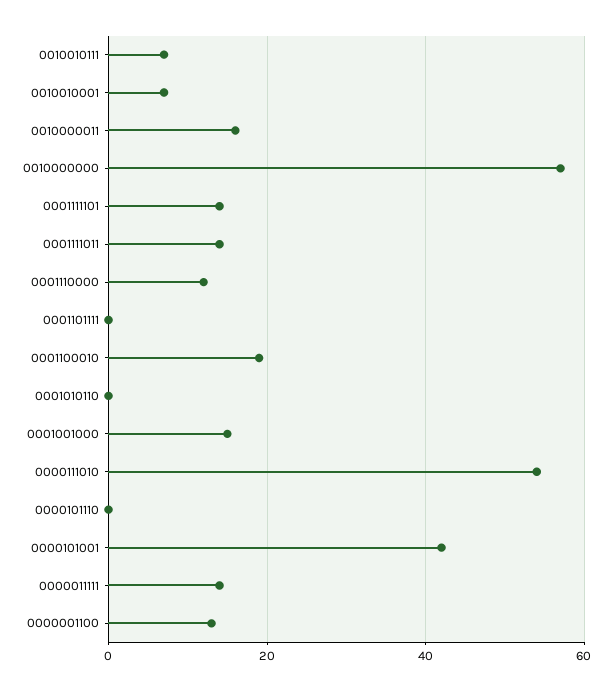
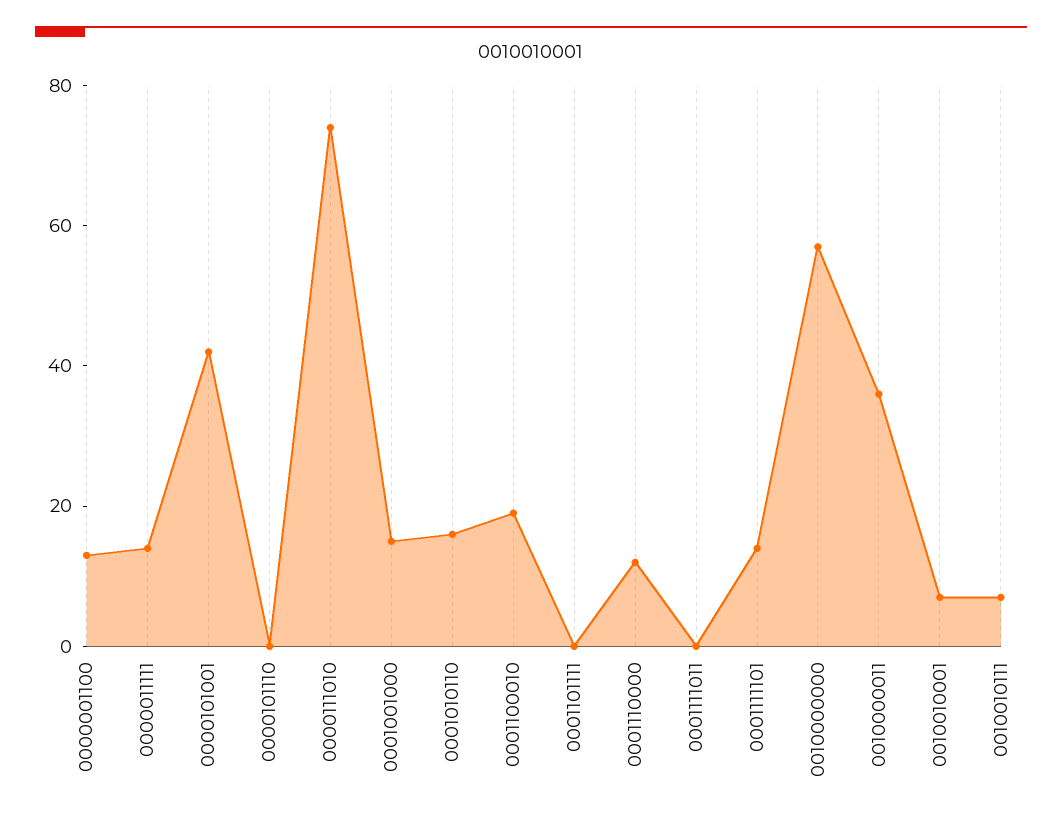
0010000011: 15 -> 35
0001111011: 15 -> 0
0001010110: 0 -> 15
0000111010: 55 -> 75

